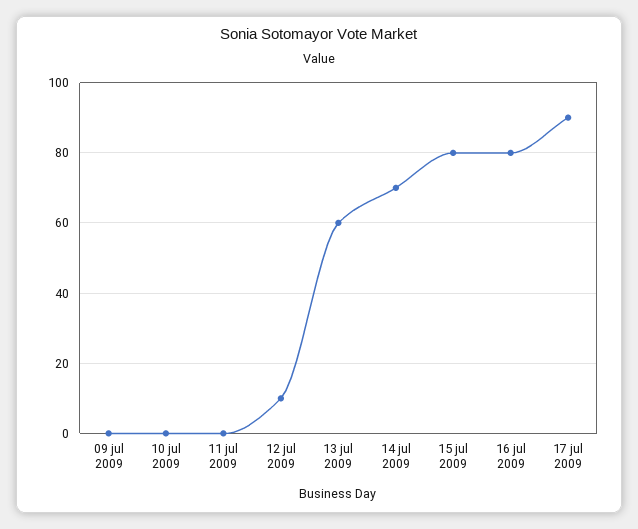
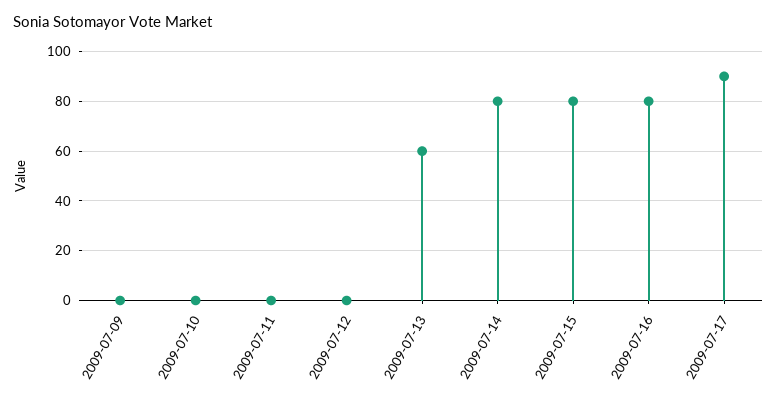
12 jul 2009: 10 -> 0
14 jul 2009: 70 -> 80

